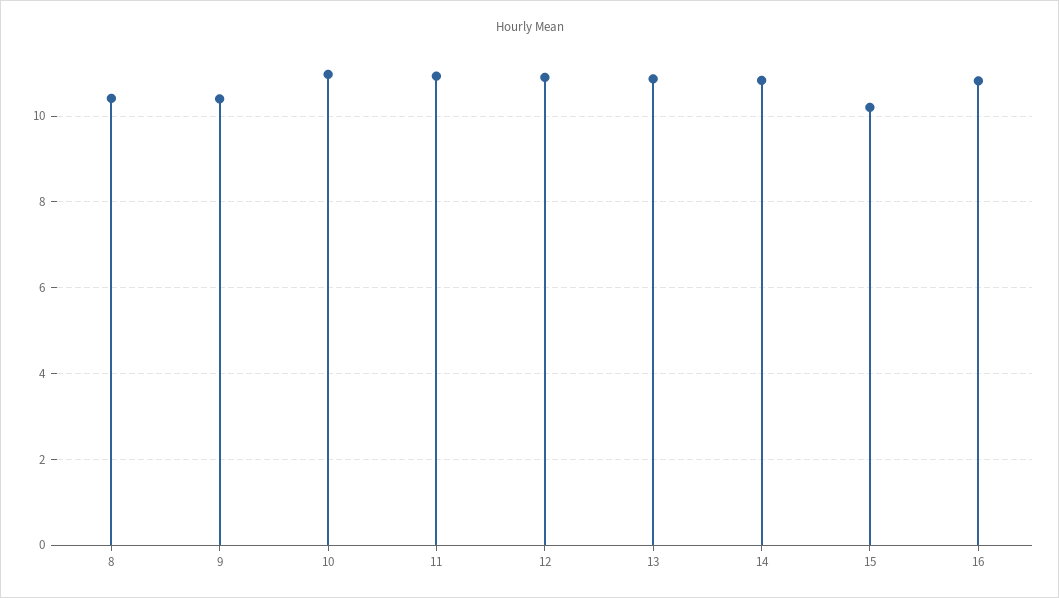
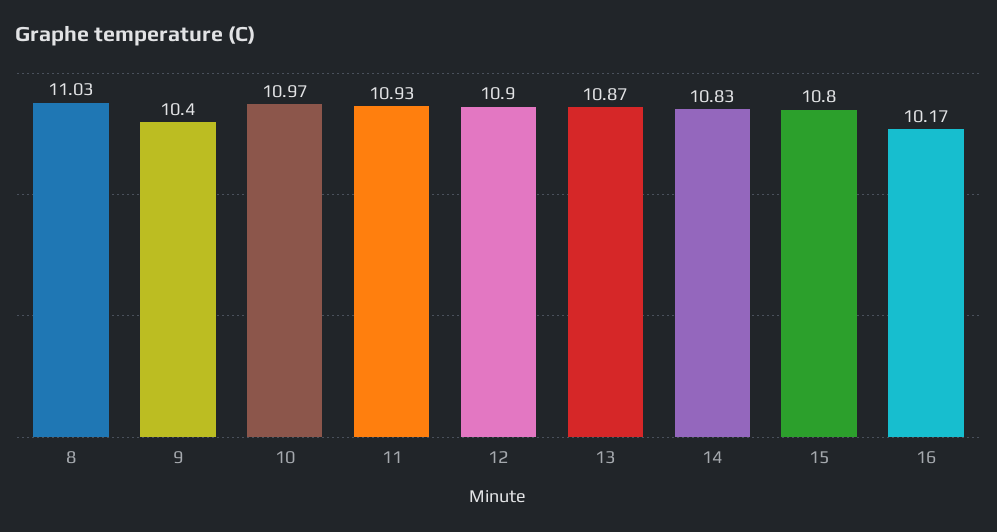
8: 10.4 -> 11.03
15: 10.2 -> 10.8
16: 10.8 -> 10.17

